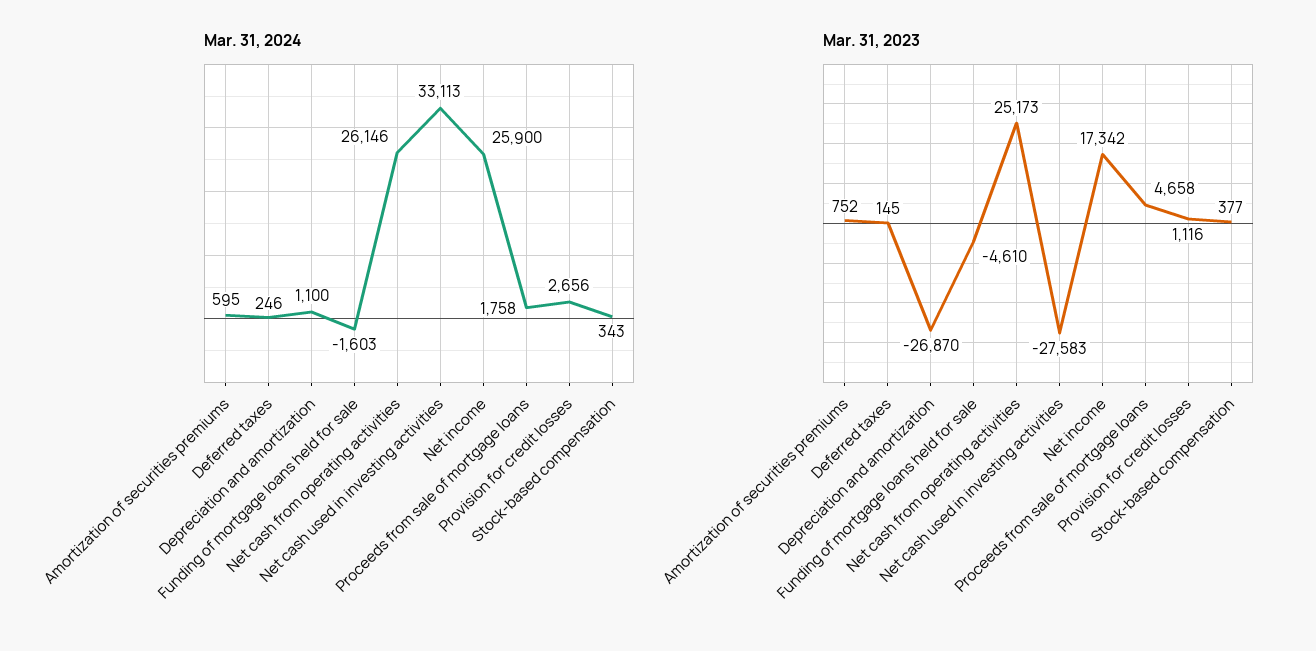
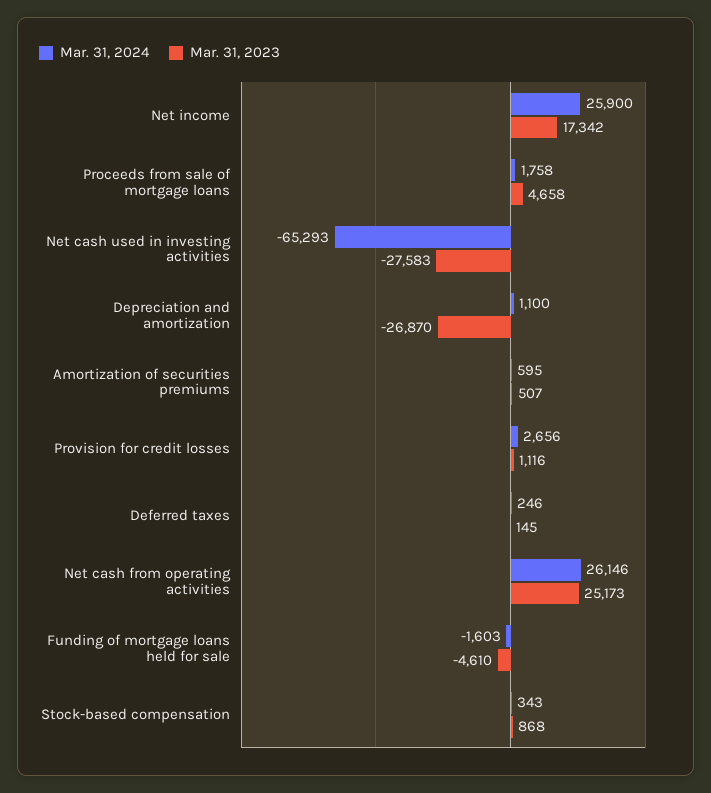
Mar. 31, 2024, Net cash used in investing activities: 33113 -> -65293
Mar. 31, 2023, Amortization of securities premiums: 752 -> 507
Mar. 31, 2023, Stock-based compensation: 377 -> 868

